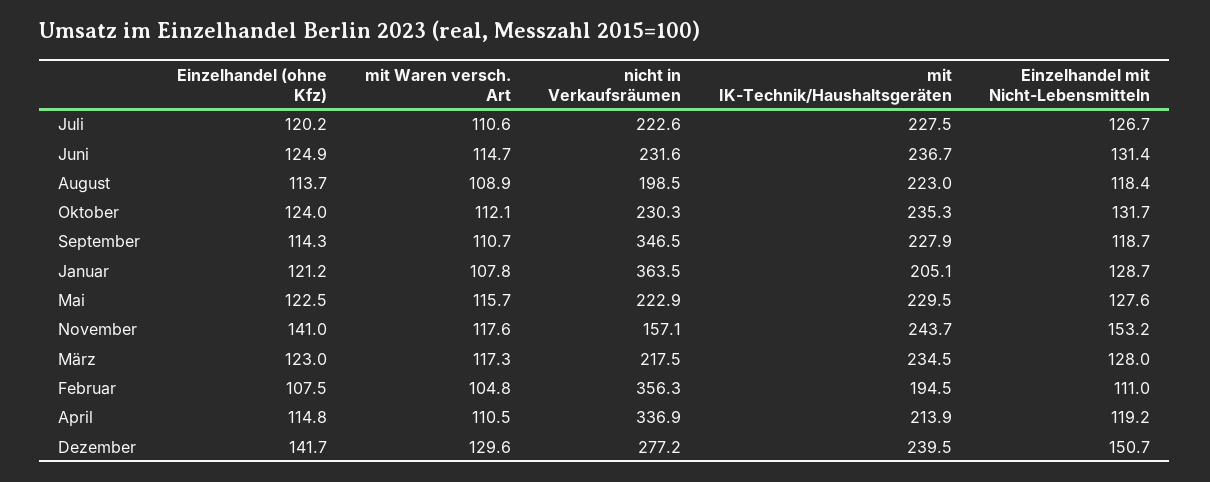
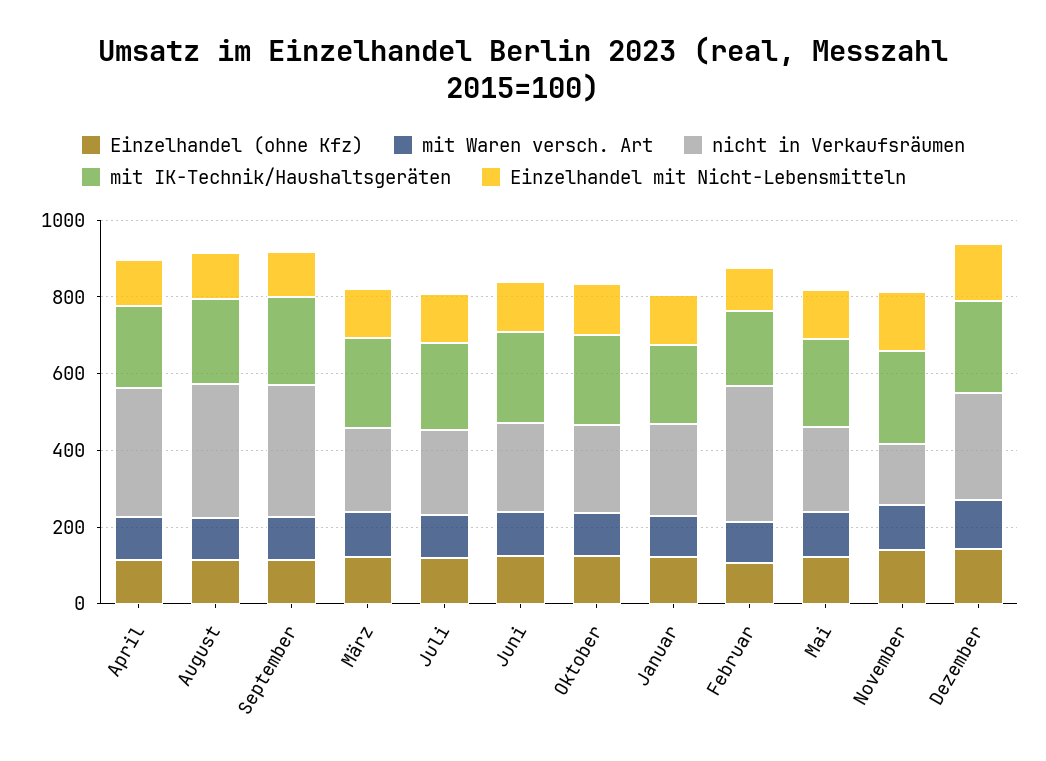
nicht in Verkaufsräumen, August: 198.5 -> 350
nicht in Verkaufsräumen, Januar: 363.5 -> 250

